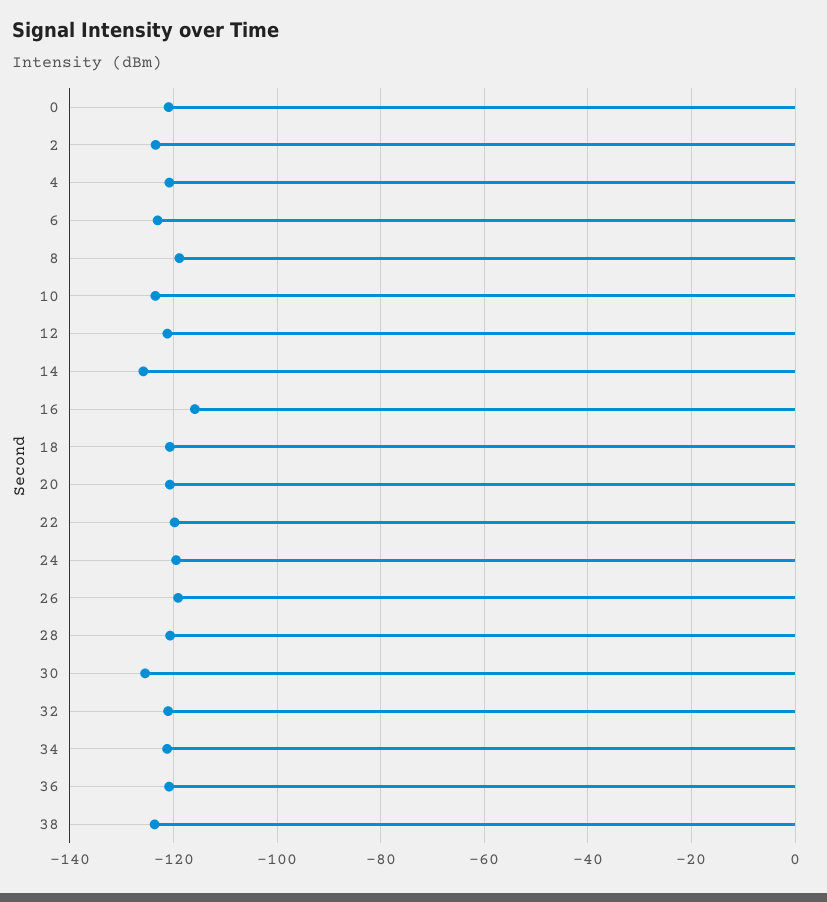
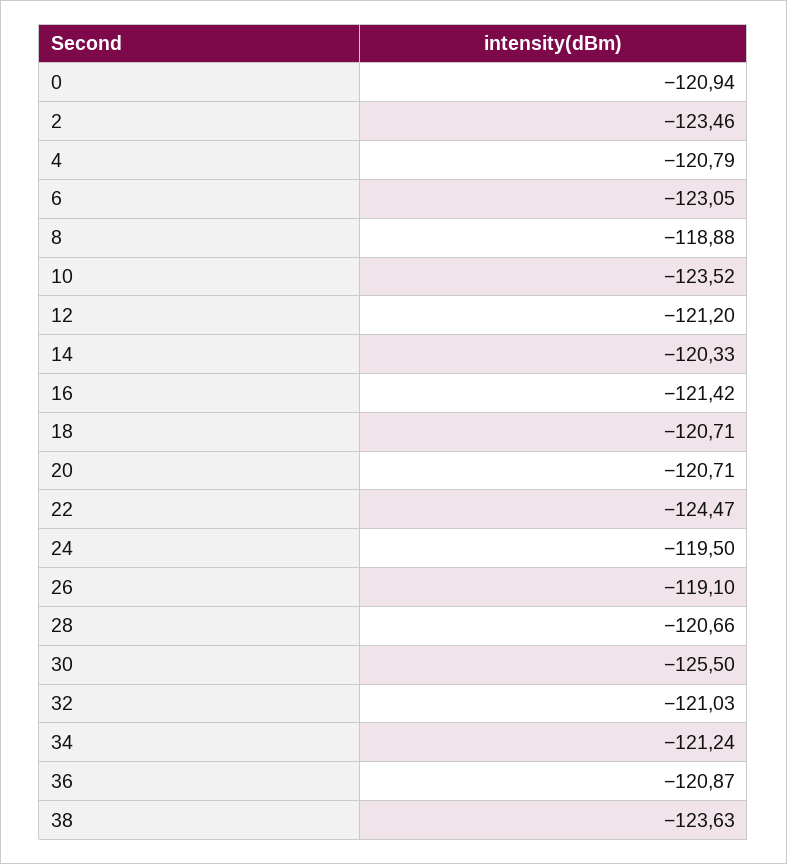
14: -126 -> -120.33
16: -116 -> -121.42
22: -120 -> -124.47

